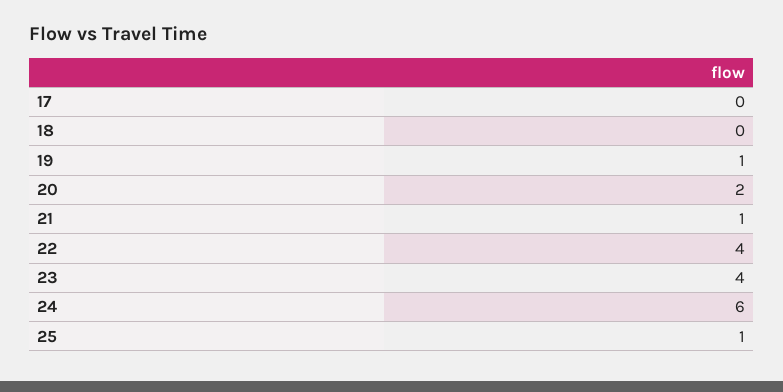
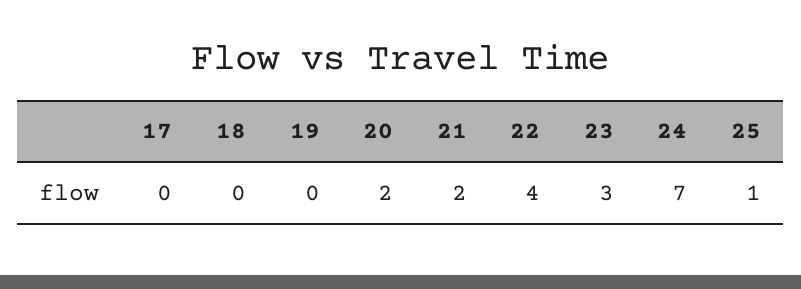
19: 1 -> 0
21: 1 -> 2
23: 4 -> 3
24: 6 -> 7

